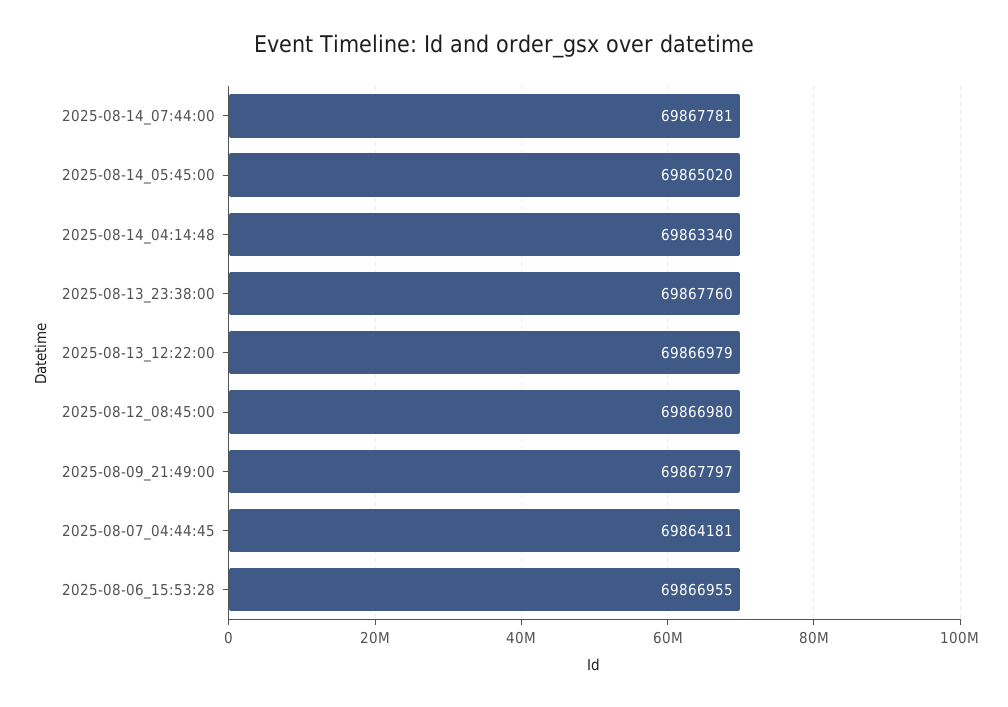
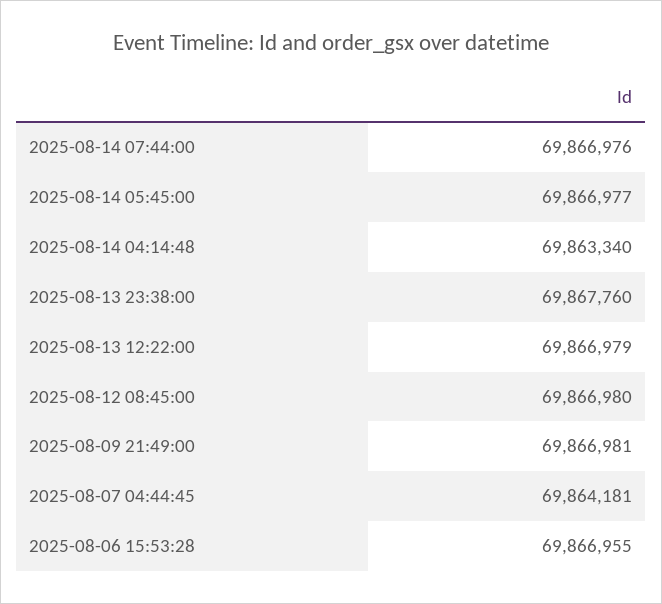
2025-08-14_07:44:00: 69867781 -> 69866976
2025-08-14_05:45:00: 69865020 -> 69866977
2025-08-09_21:49:00: 69867797 -> 69866981

